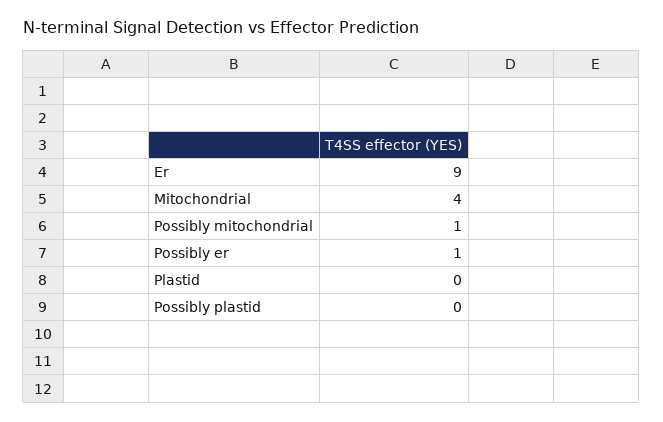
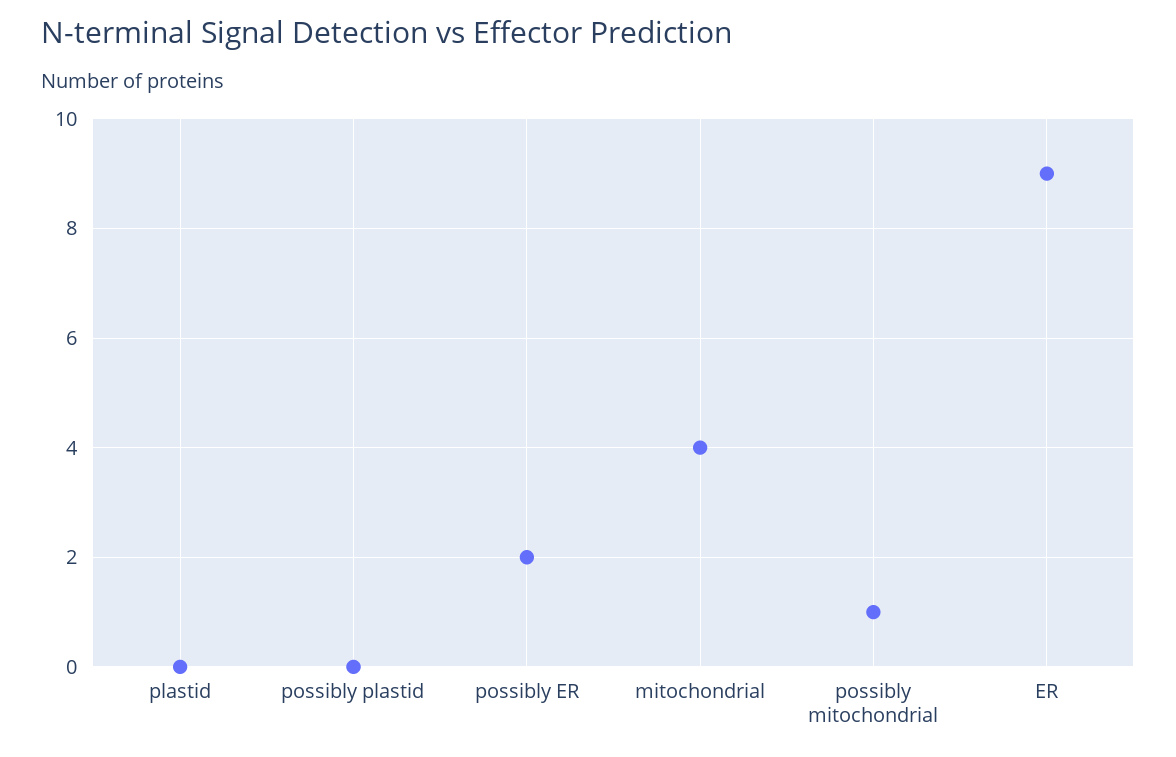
Possibly er: 1 -> 2

